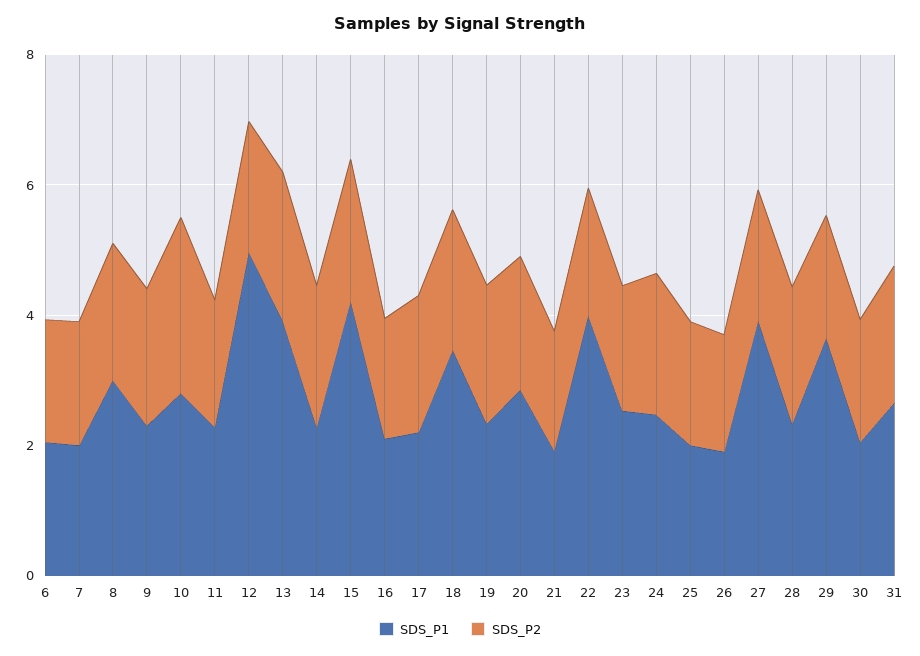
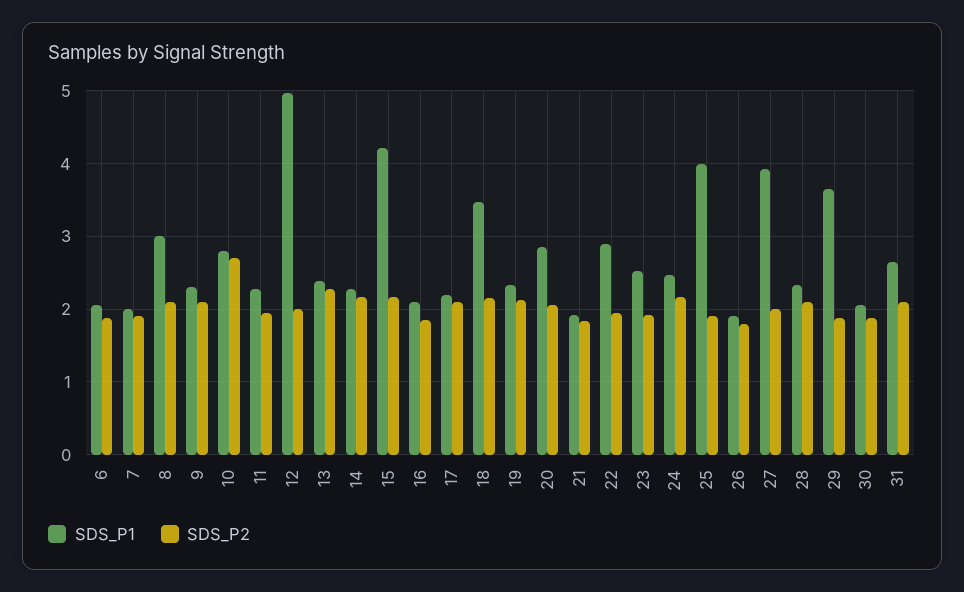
SDS_P1, 13: 4 -> 2.4
SDS_P1, 22: 4 -> 2.9
SDS_P1, 25: 2 -> 4

